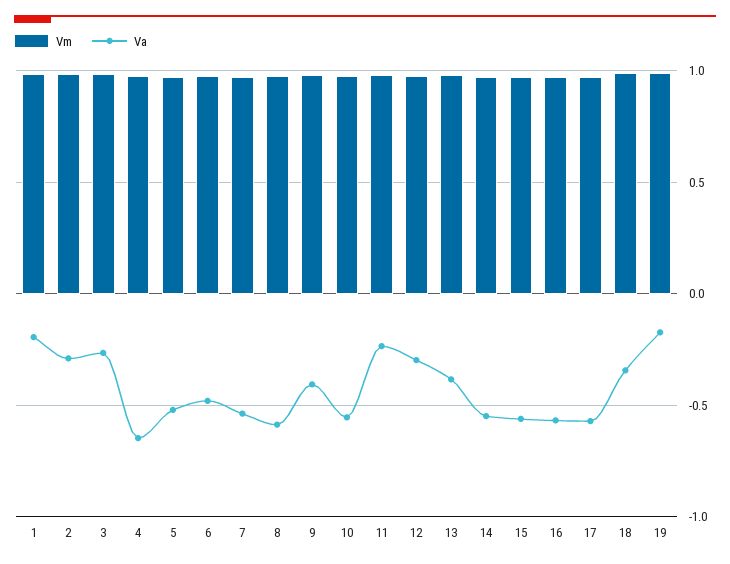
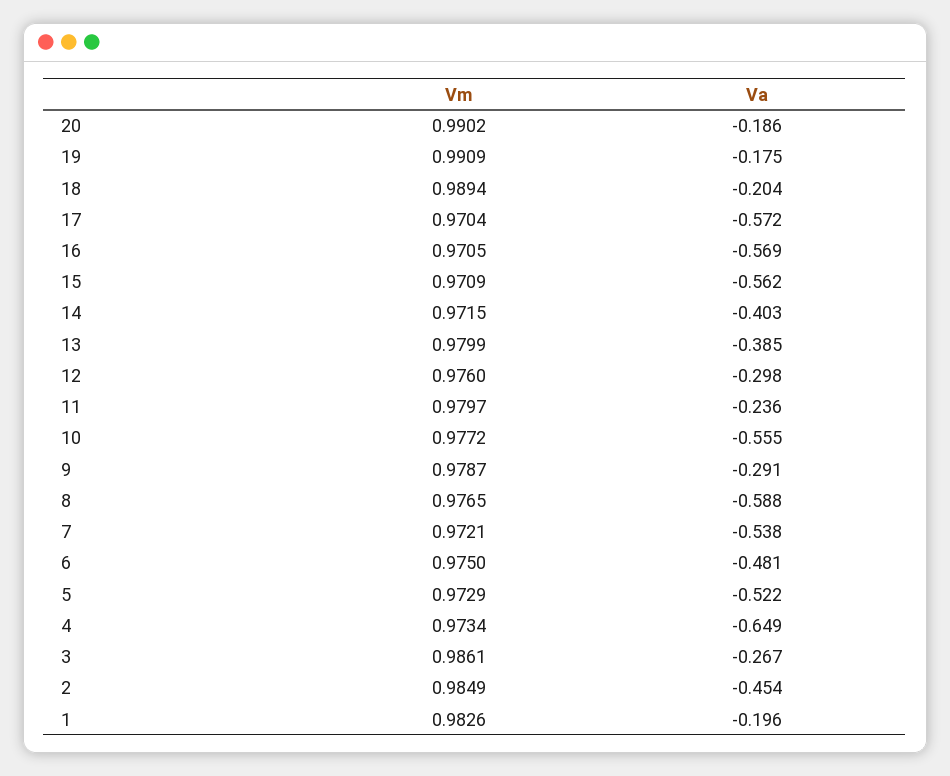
Va, 2: -0.3 -> -0.454
Va, 9: -0.4 -> -0.291
Va, 14: -0.55 -> -0.403
Va, 18: -0.35 -> -0.204
Vm, 20: none -> 0.9902
Va, 20: none -> -0.186

